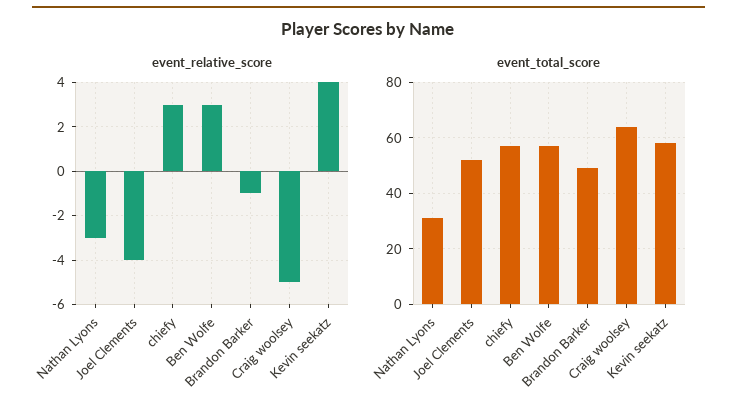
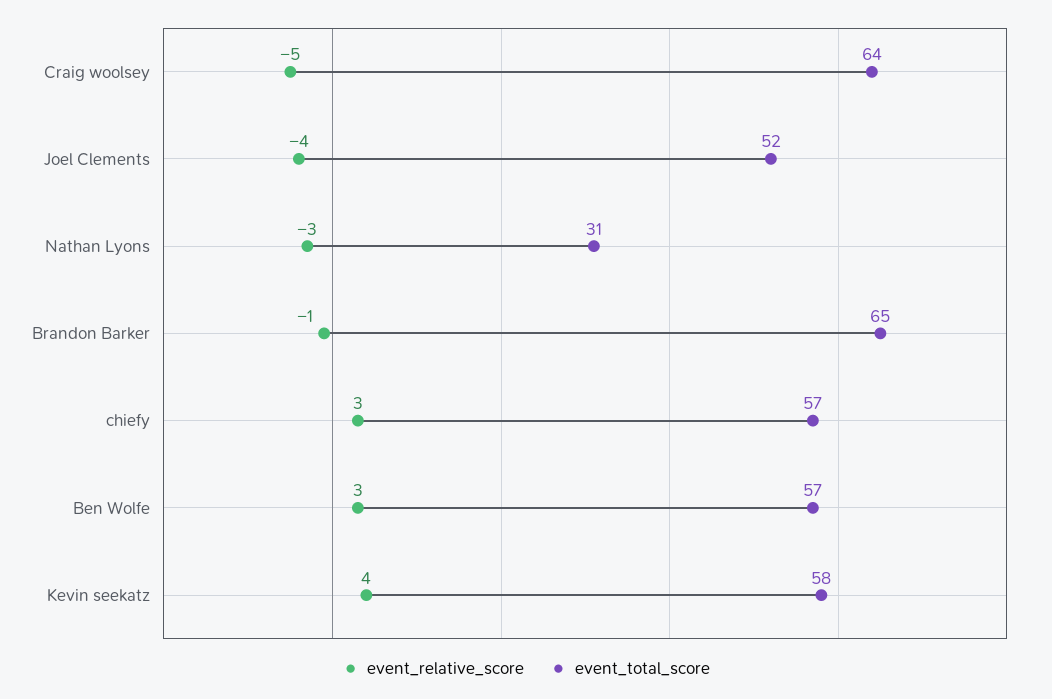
event_total_score, Brandon Barker: 50 -> 65

